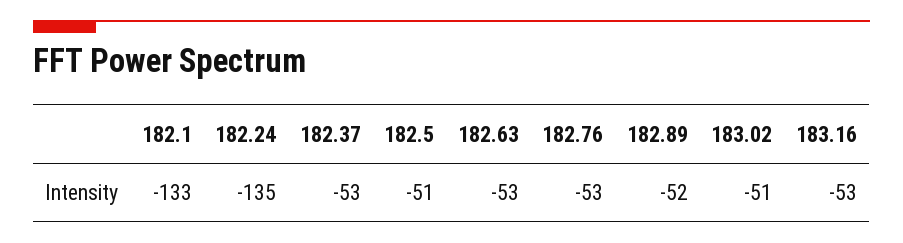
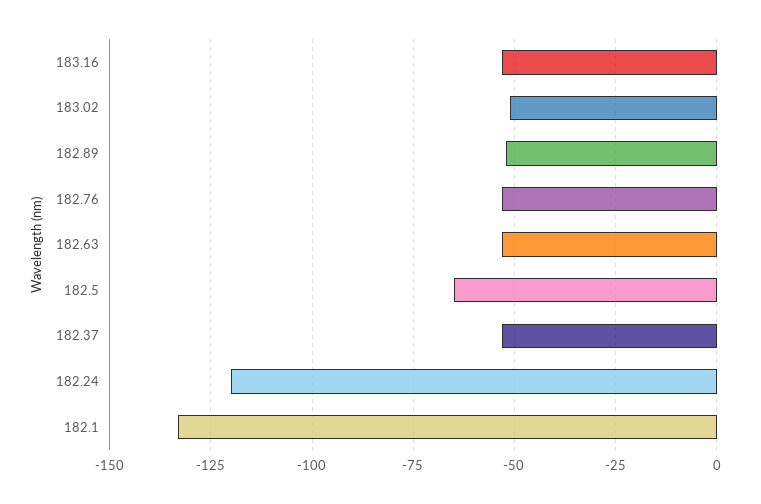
182.24: -135 -> -120
182.5: -51 -> -65

